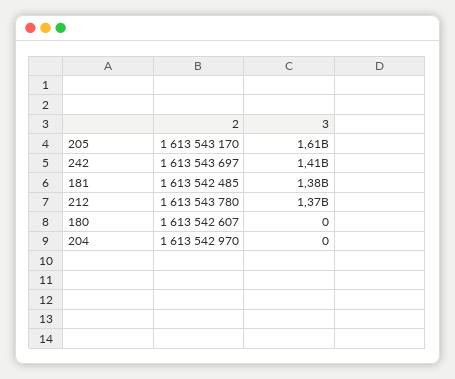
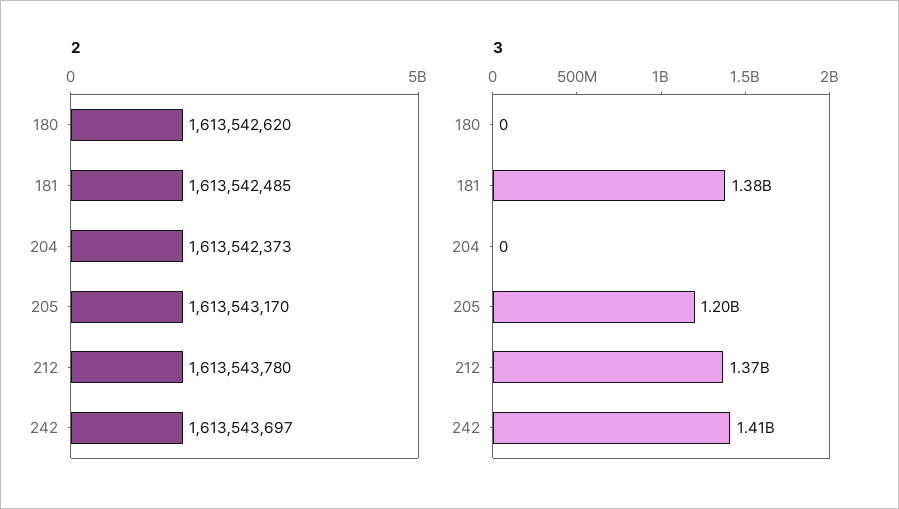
3, 205: 1610000000 -> 1200000000
2, 180: 1613542607 -> 1613542620
2, 204: 1613542970 -> 1613542373

